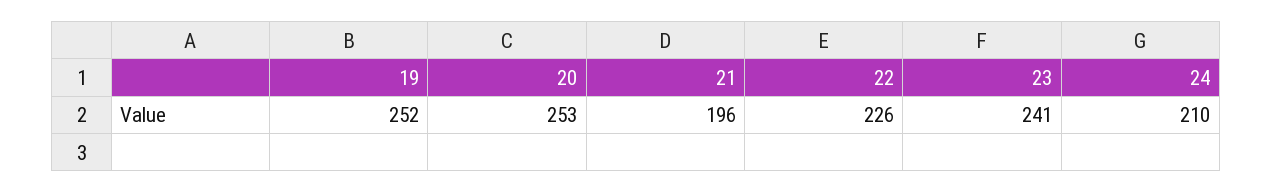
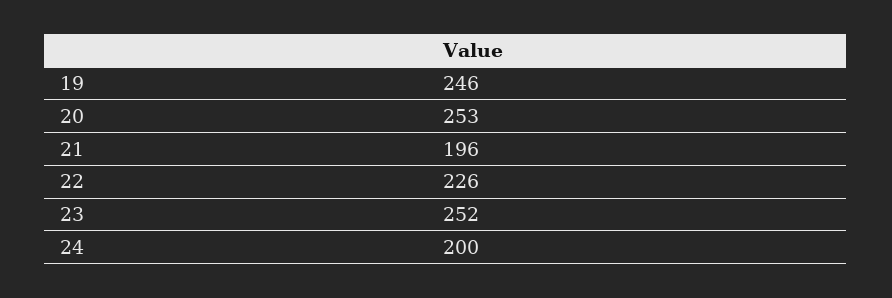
19: 252 -> 246
23: 241 -> 252
24: 210 -> 200

